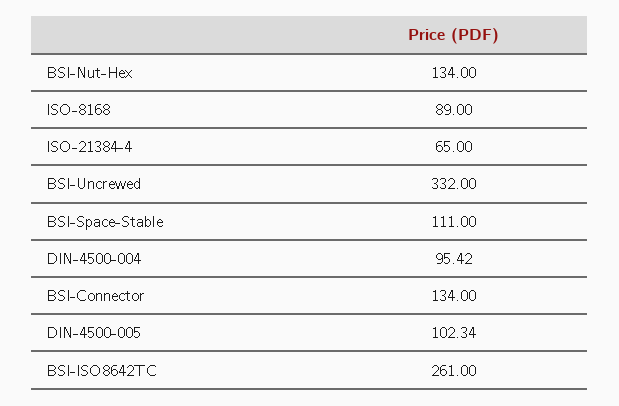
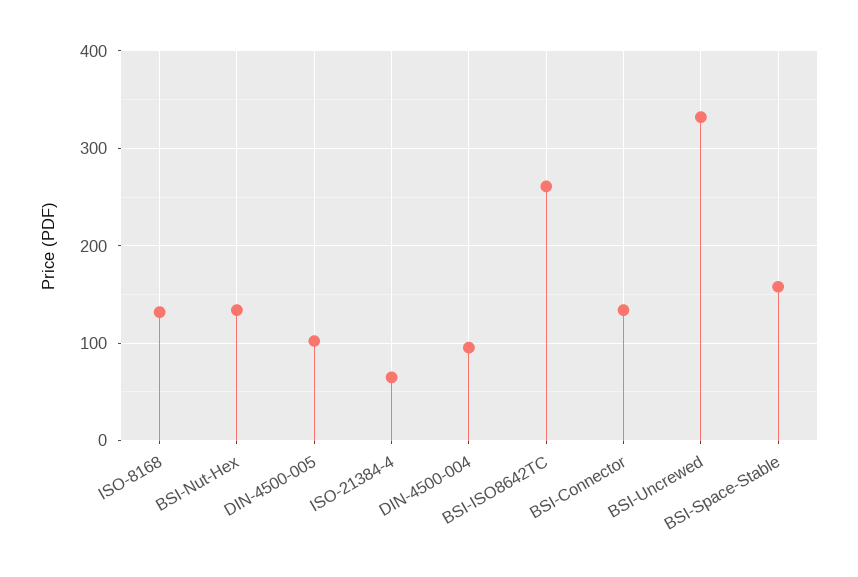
ISO-8168: 89 -> 130
BSI-Space-Stable: 111 -> 160

